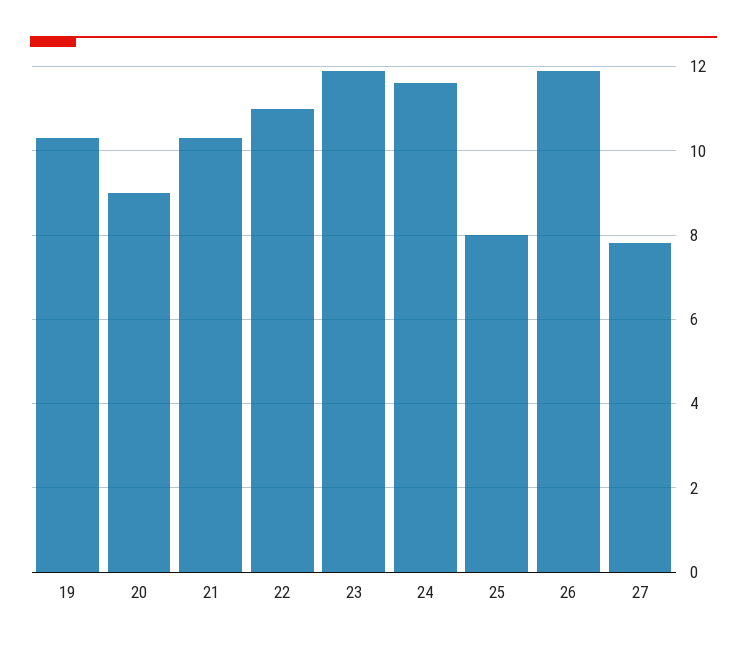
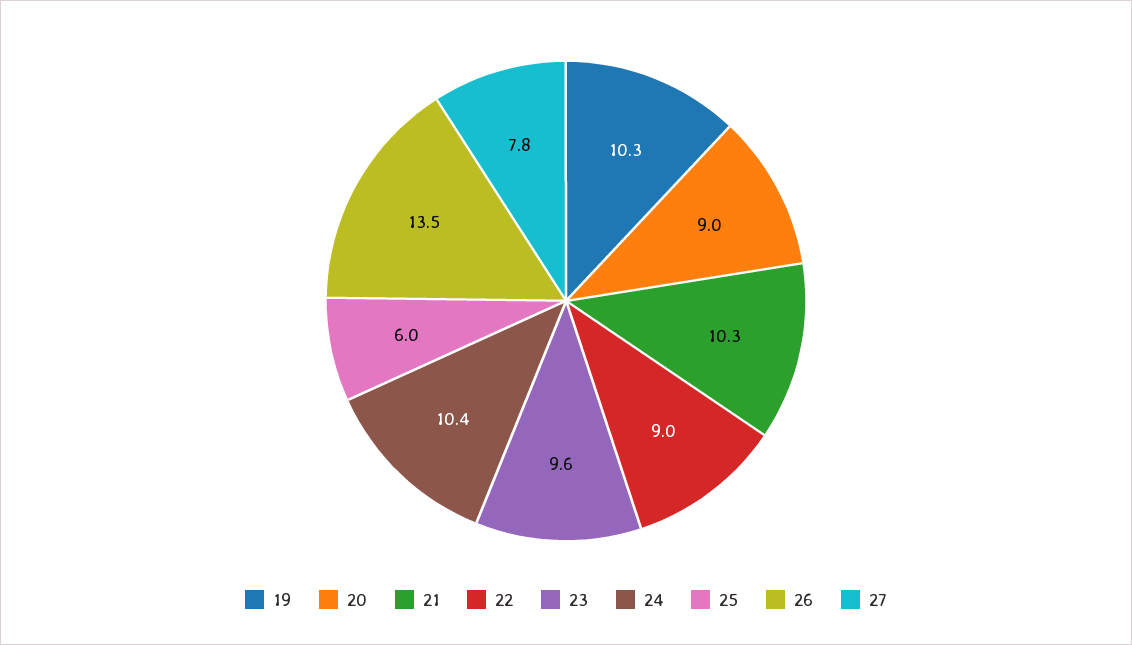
22: 11 -> 9
23: 12 -> 9.6
24: 11.5 -> 10.4
25: 8 -> 6
26: 12 -> 13.5

